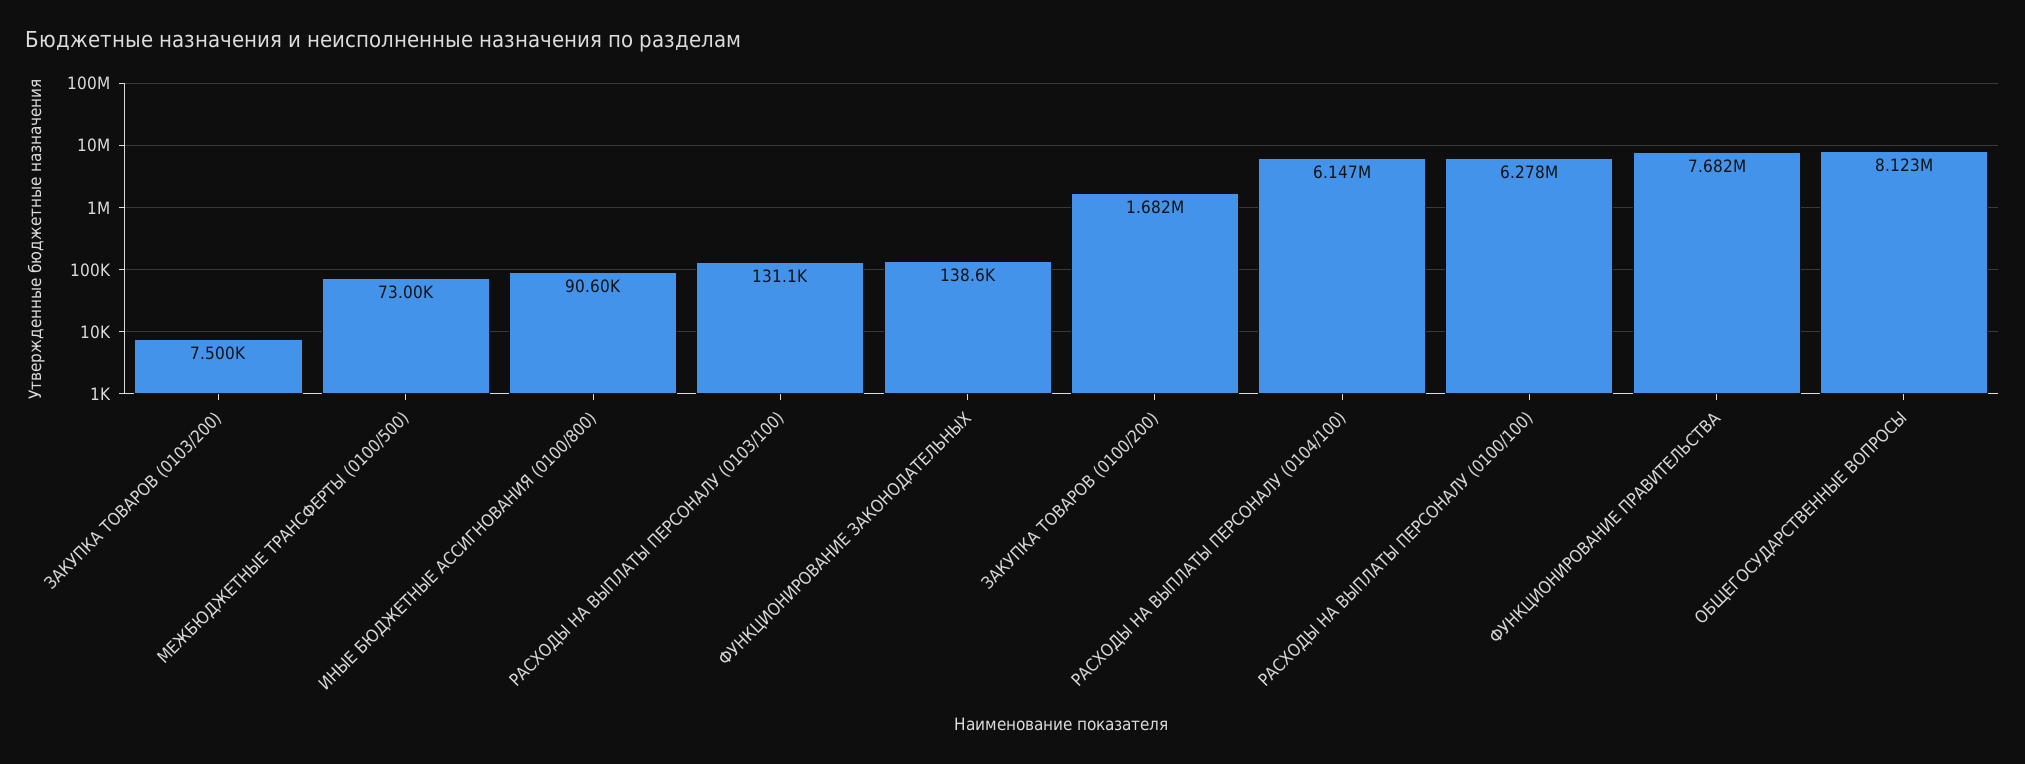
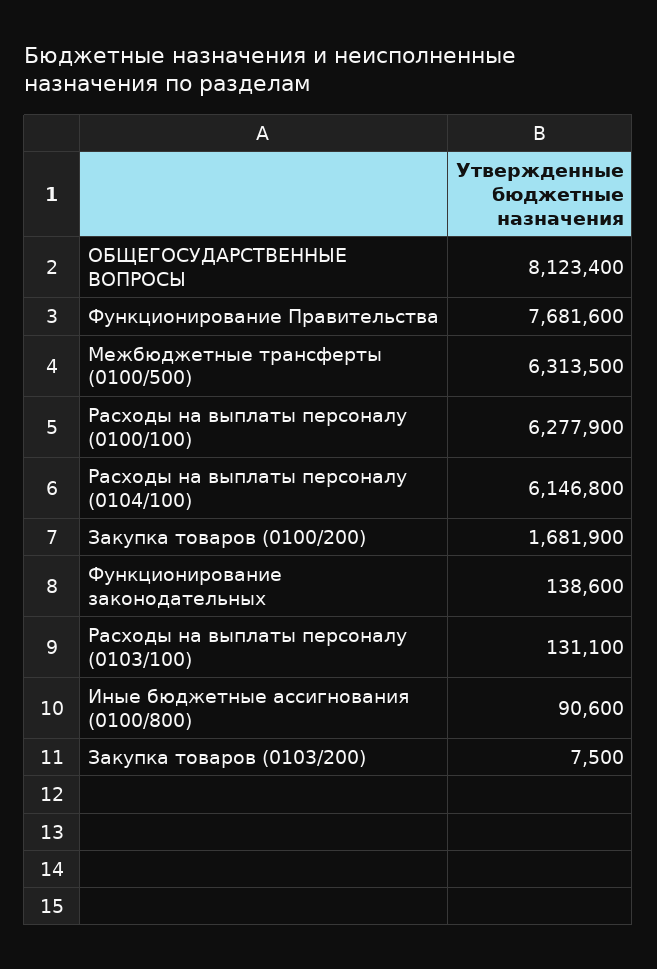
МЕЖБЮДЖЕТНЫЕ ТРАНСФЕРТЫ (0100/500): 73000 -> 6313500

